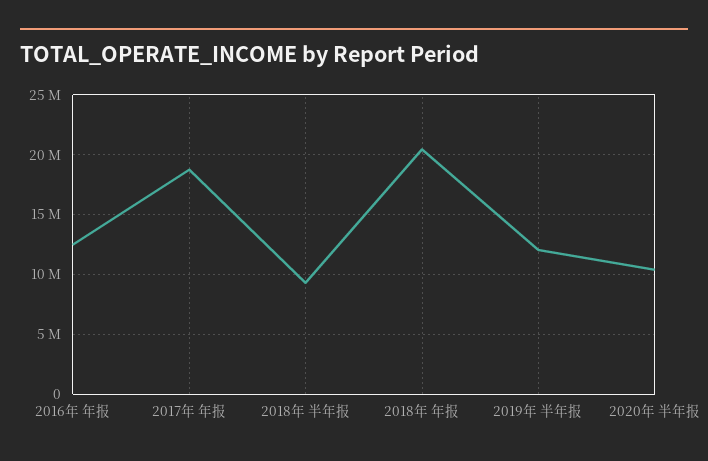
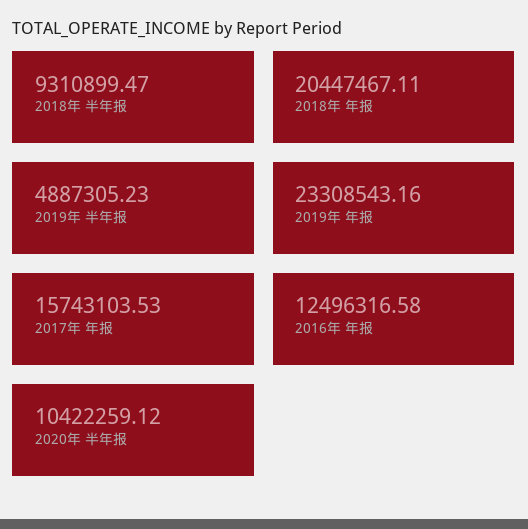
2017年 年报: 19000000 -> 15743103.53
2019年 半年报: 12000000 -> 4887305.23
2019年 年报: none -> 23308543.16

